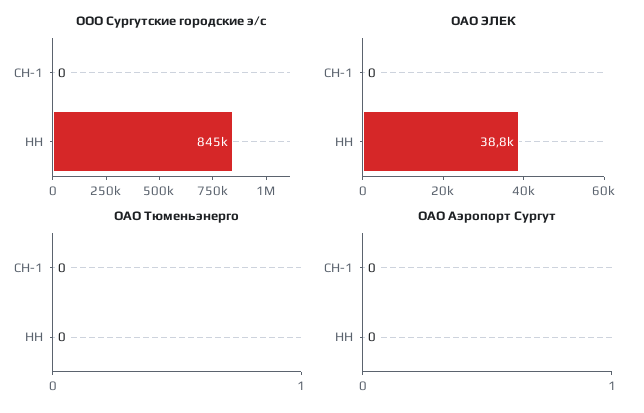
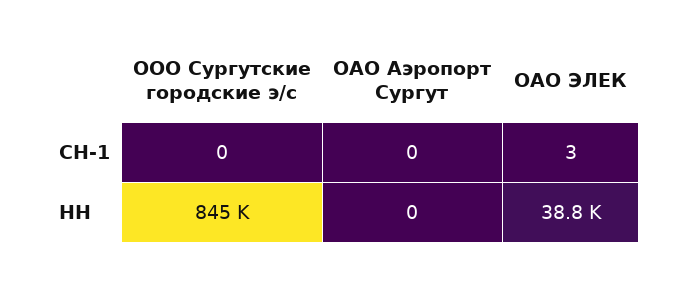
ОАО ЭЛЕК, СН-1: 0 -> 3
ОАО Тюменьэнерго, СН-1: 0 -> none
ОАО Тюменьэнерго, НН: 0 -> none

